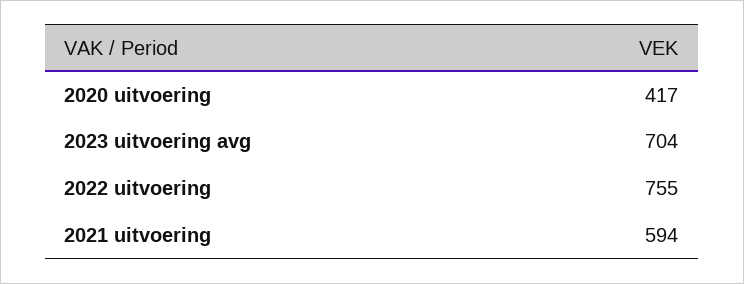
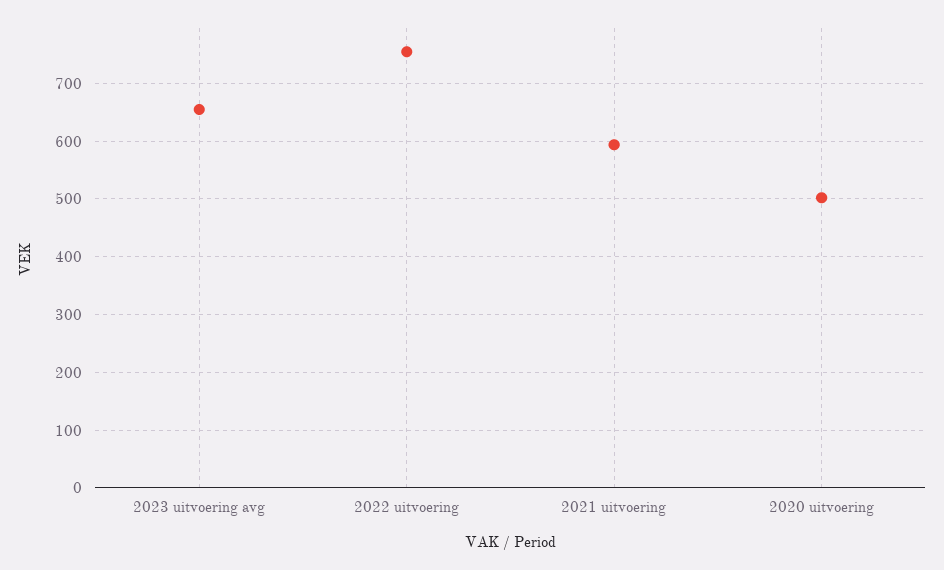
2020 uitvoering: 417 -> 500
2023 uitvoering avg: 704 -> 660

